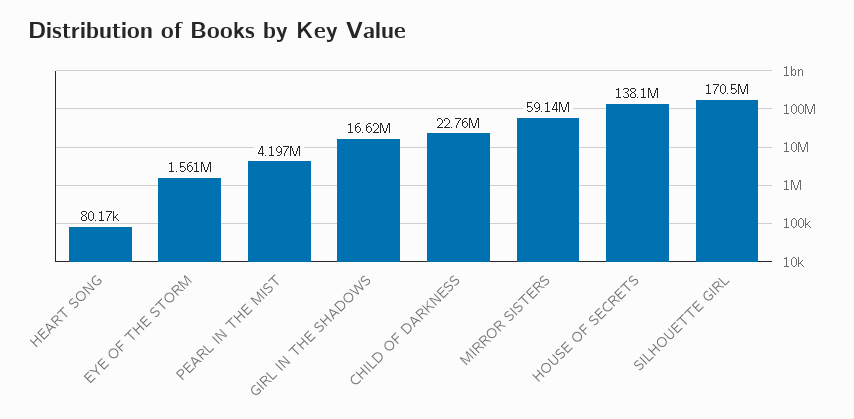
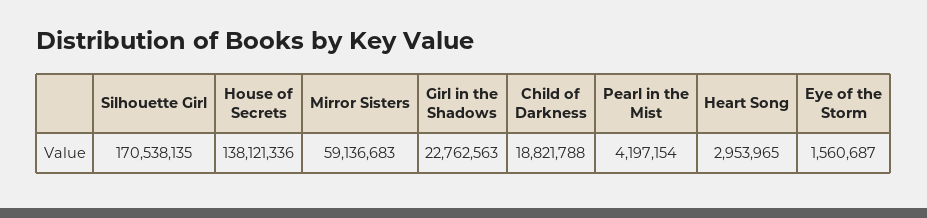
HEART SONG: 80170 -> 2953965
GIRL IN THE SHADOWS: 16620000 -> 22762563
CHILD OF DARKNESS: 22760000 -> 18821788

